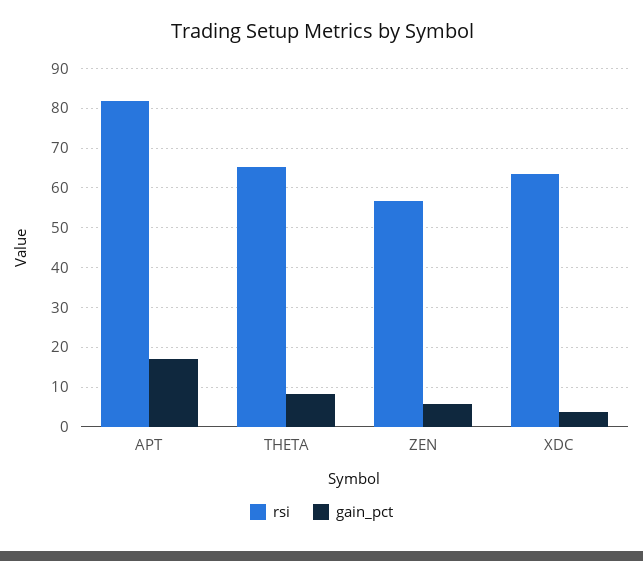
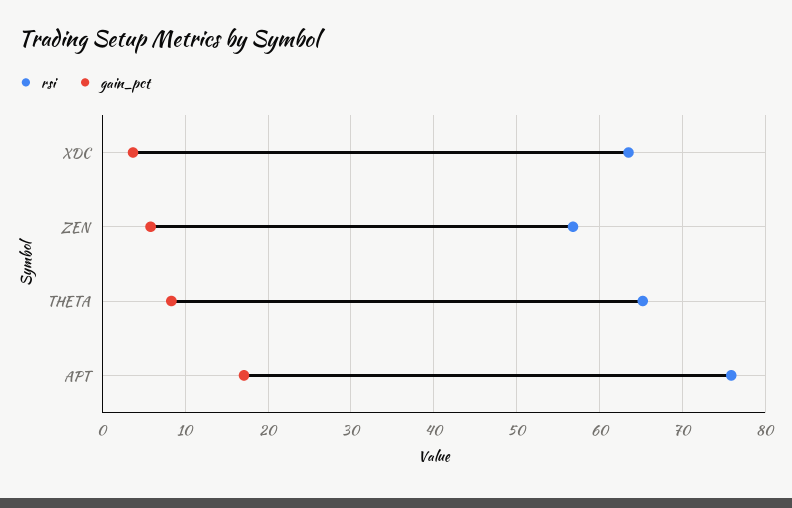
rsi, APT: 82 -> 76

